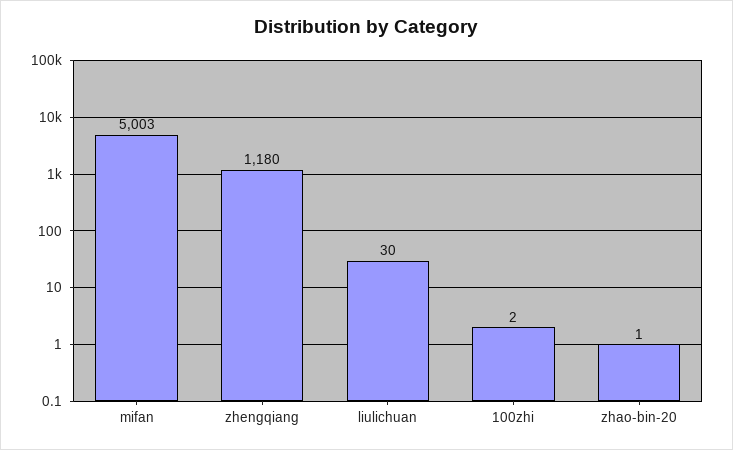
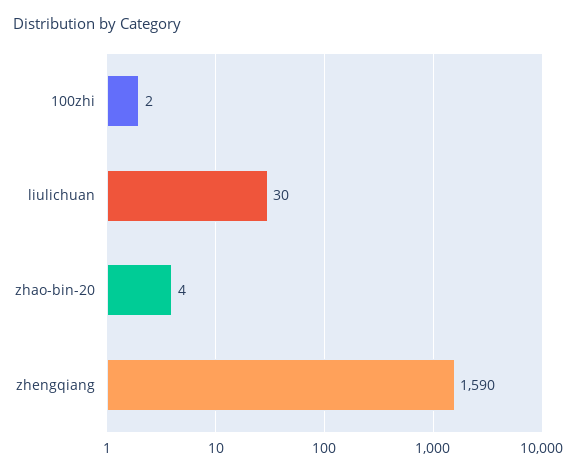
mifan: 5003 -> none
zhengqiang: 1180 -> 1590
zhao-bin-20: 1 -> 4

